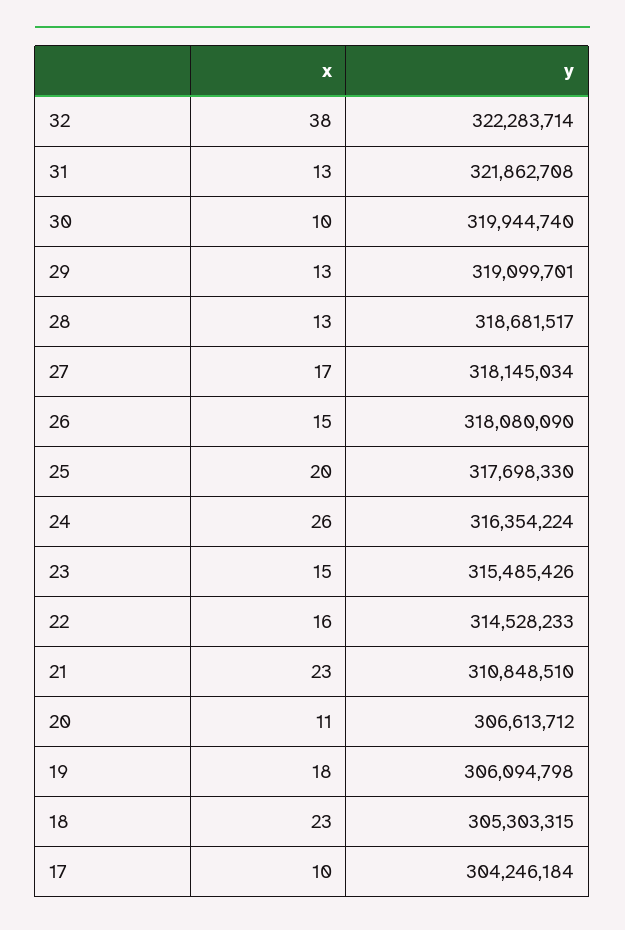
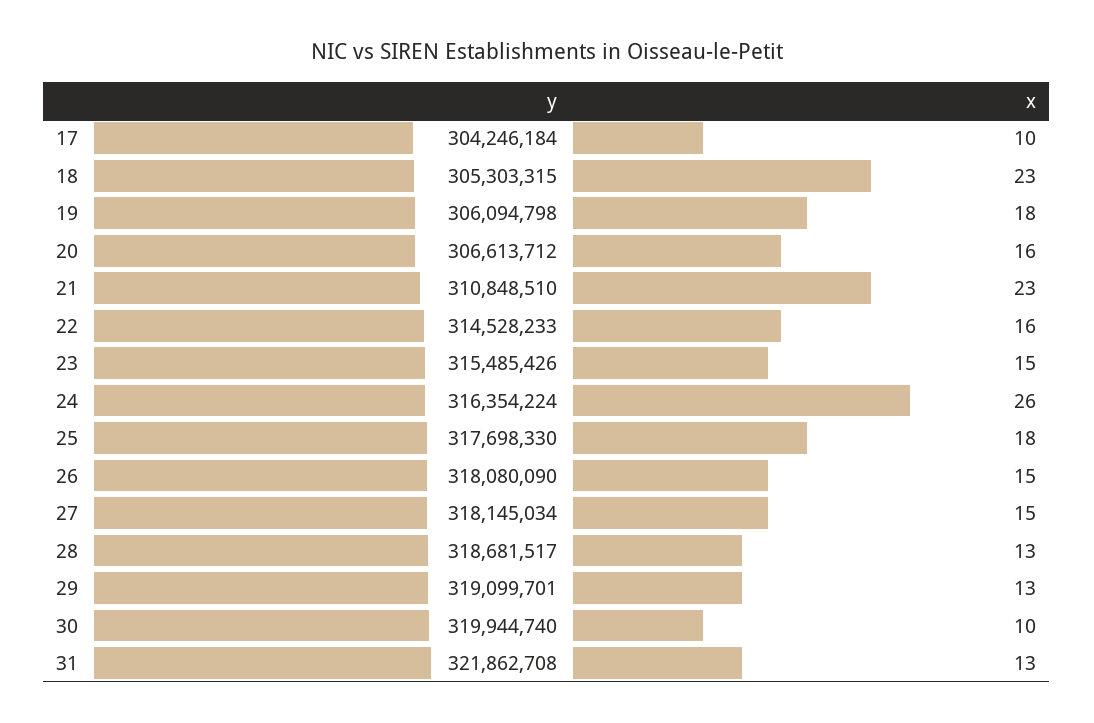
x, 32: 38 -> none
y, 32: 322283714 -> none
x, 27: 17 -> 15
x, 25: 20 -> 18
x, 20: 11 -> 16

